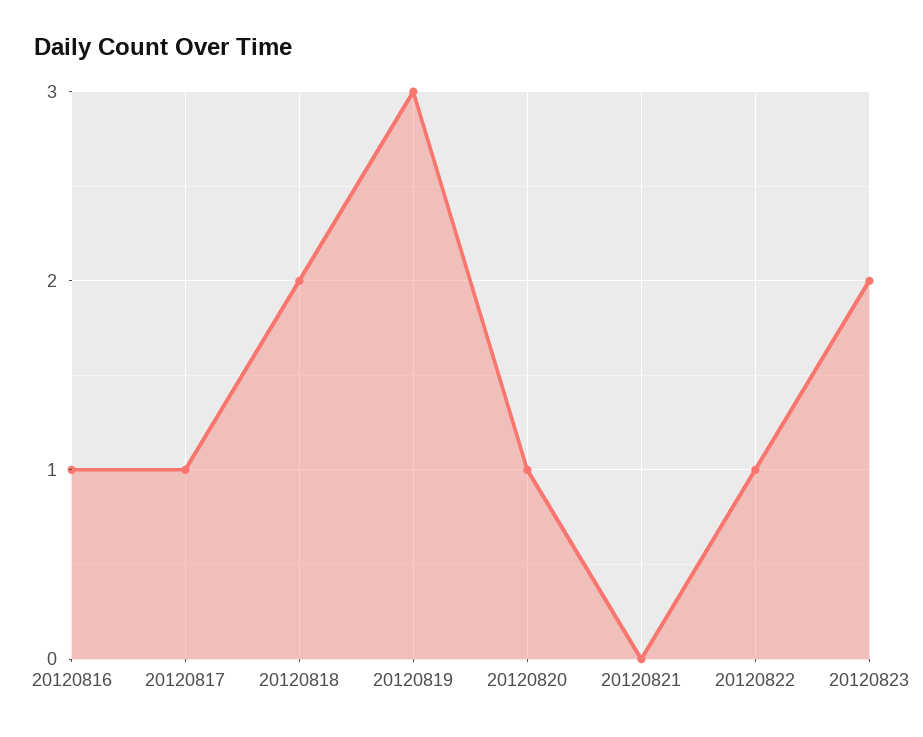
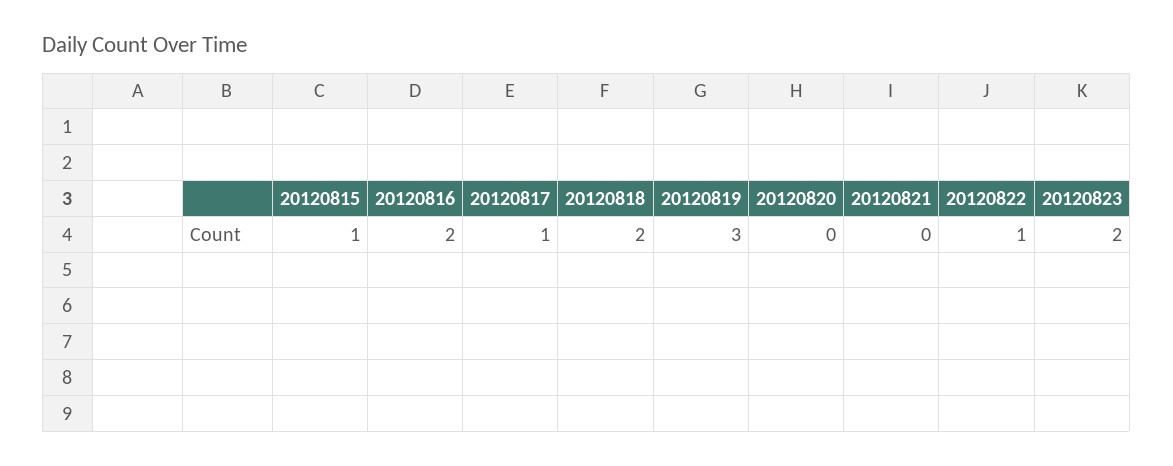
20120816: 1 -> 2
20120820: 1 -> 0
20120815: none -> 1

